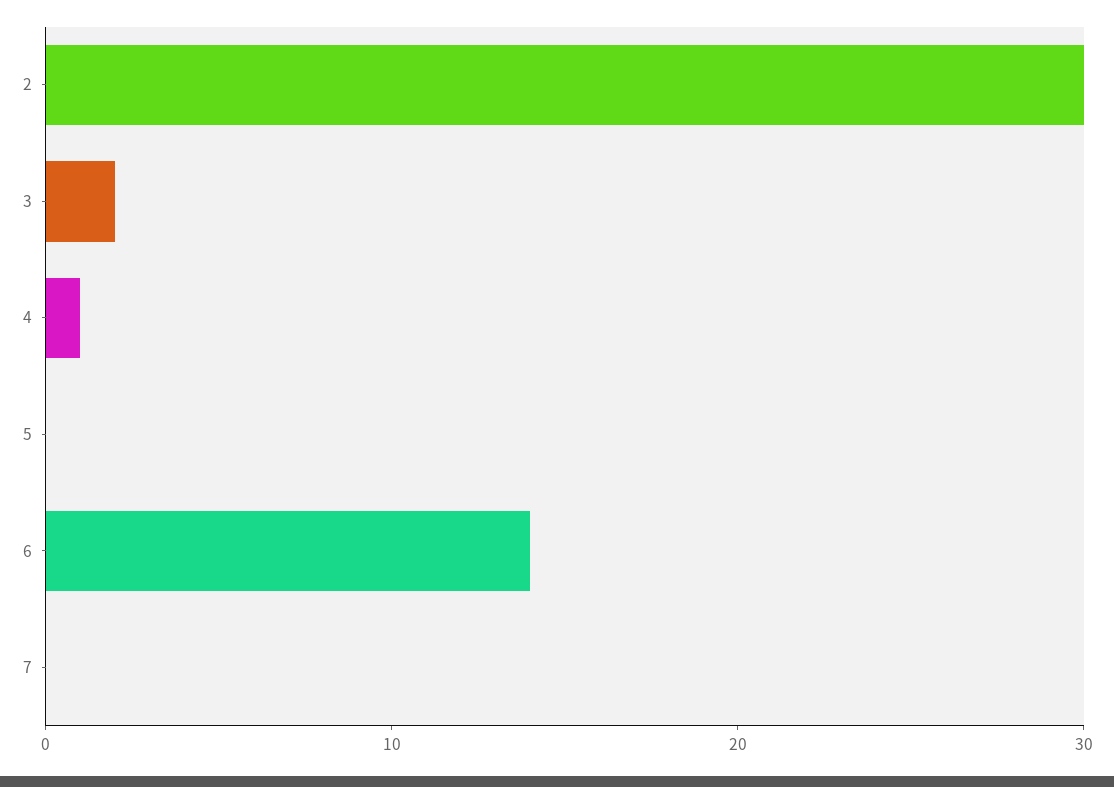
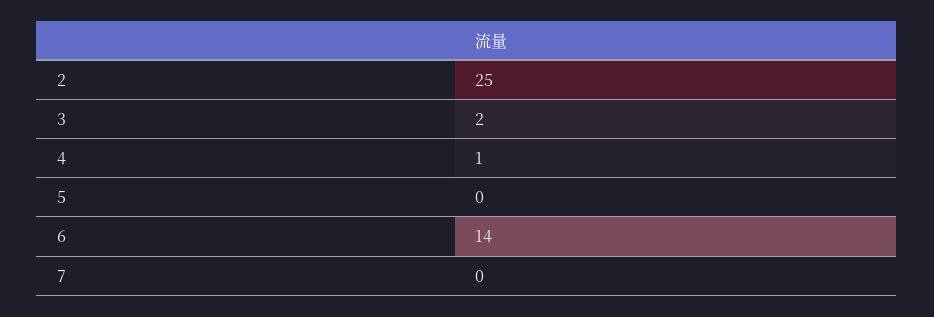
2: 30 -> 25

